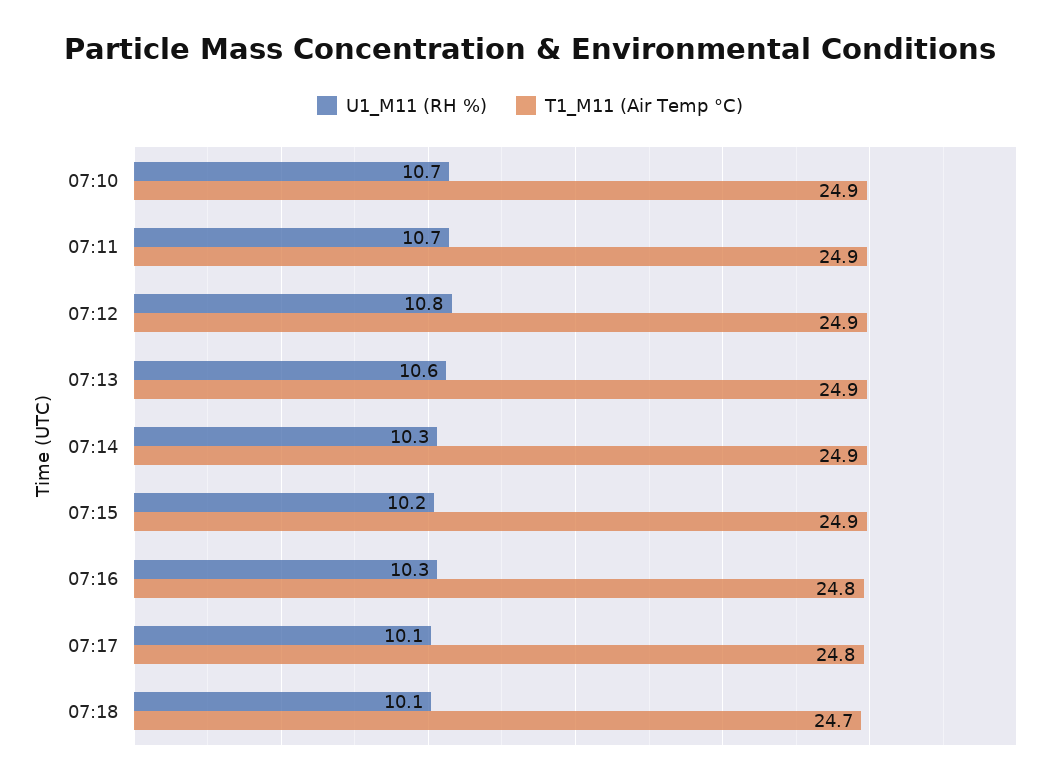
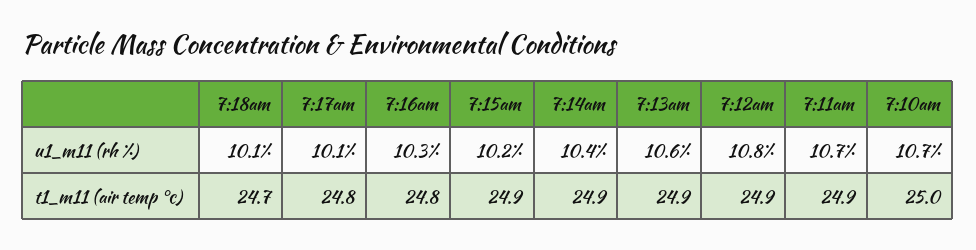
T1_M11 (Air Temp °C), 07:10: 24.9 -> 25
U1_M11 (RH %), 07:14: 10.3 -> 10.4

